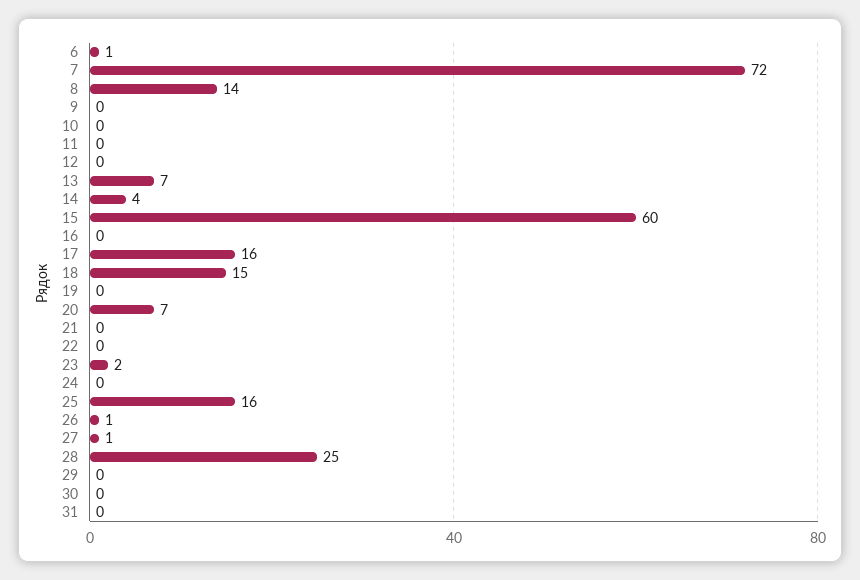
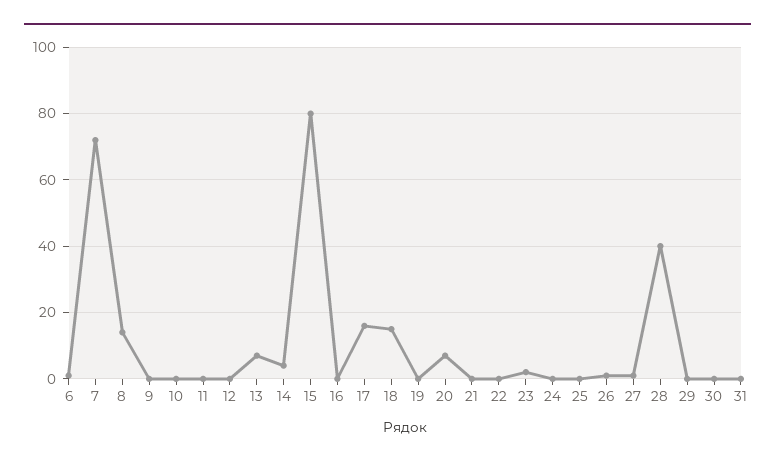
15: 60 -> 80
25: 16 -> 0
28: 25 -> 40

